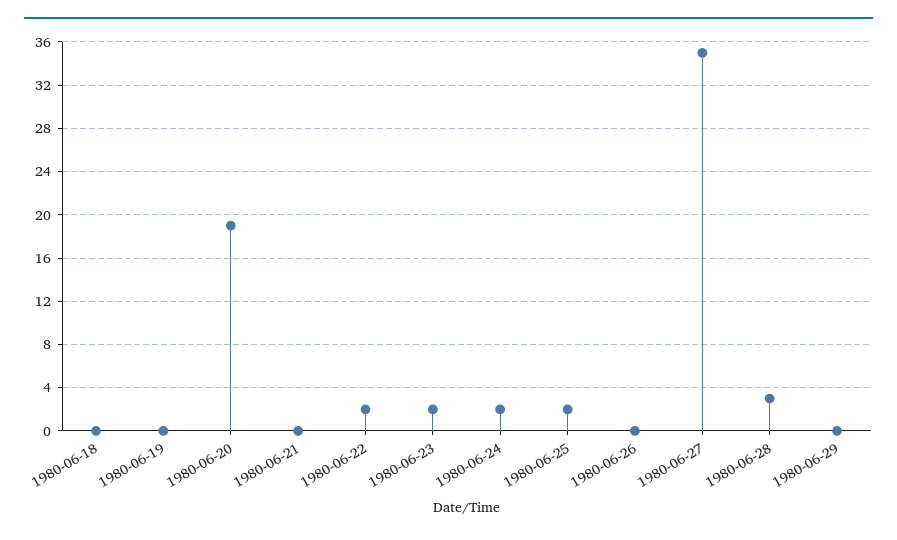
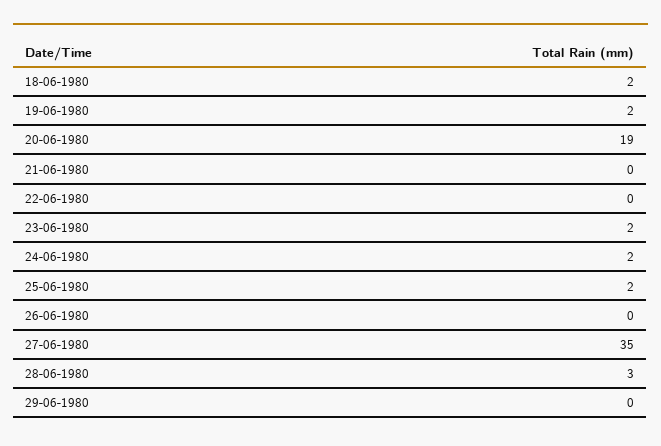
1980-06-18: 0 -> 2
1980-06-19: 0 -> 2
1980-06-22: 2 -> 0

